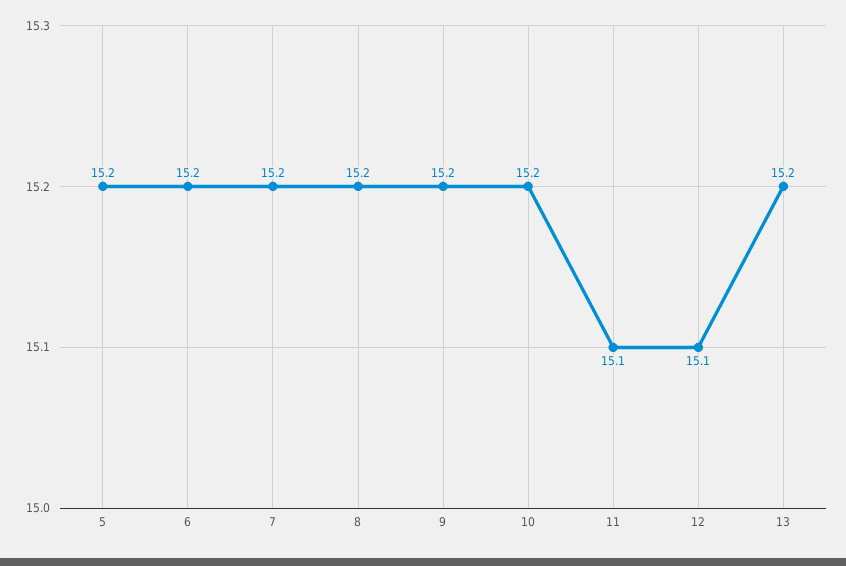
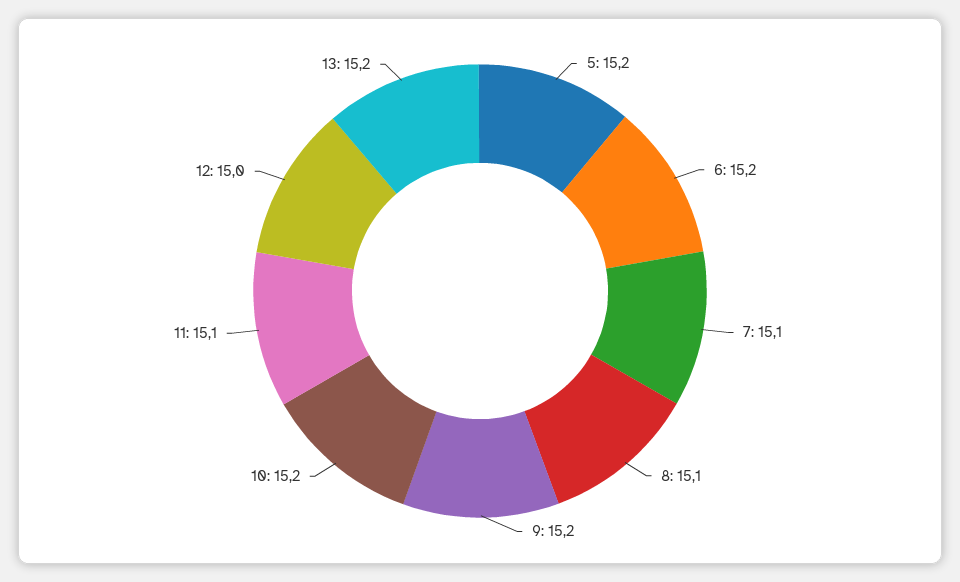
7: 15.2 -> 15.1
8: 15.2 -> 15.1
12: 15.1 -> 15

